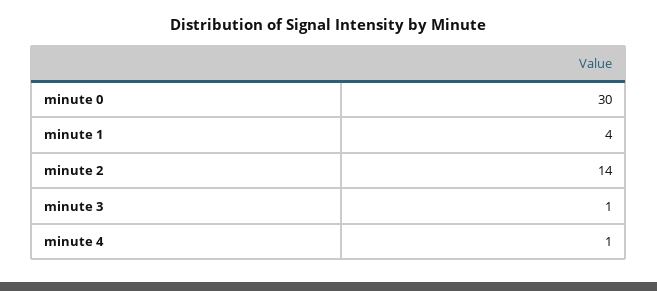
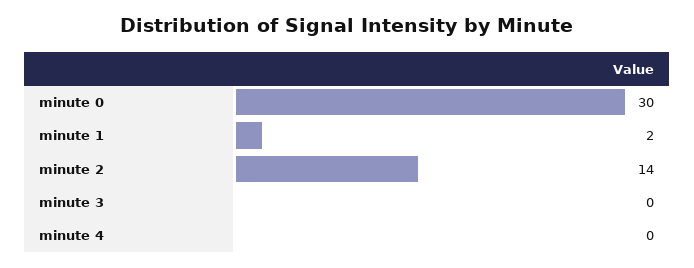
minute 1: 4 -> 2
minute 3: 1 -> 0
minute 4: 1 -> 0

